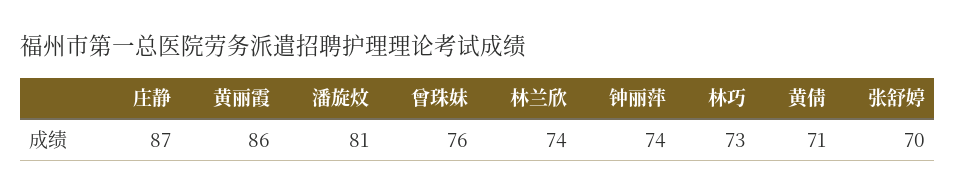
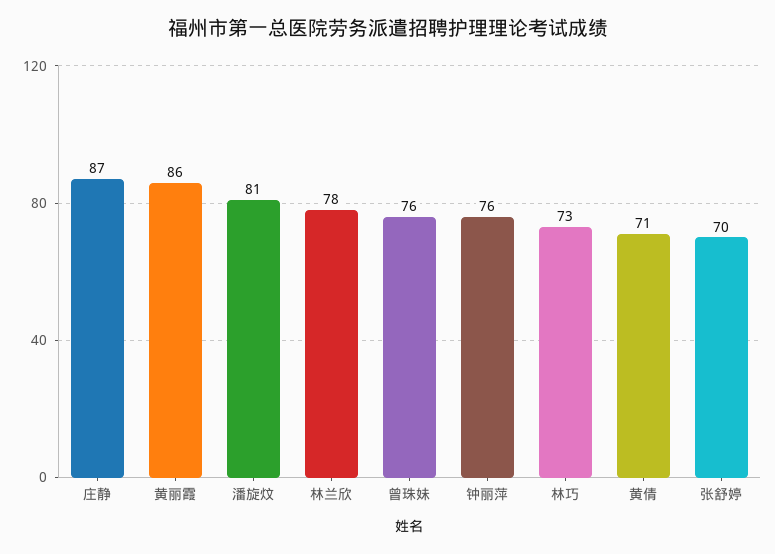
林兰欣: 74 -> 78
钟丽萍: 74 -> 76

